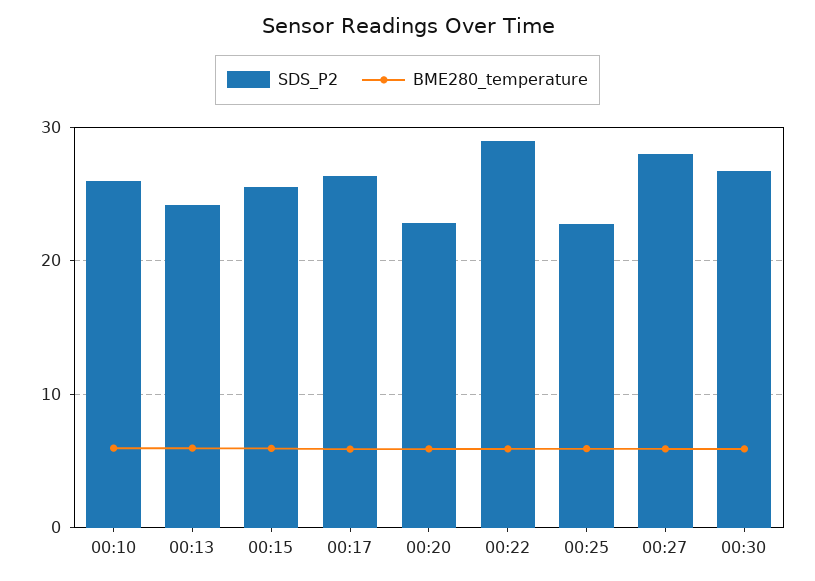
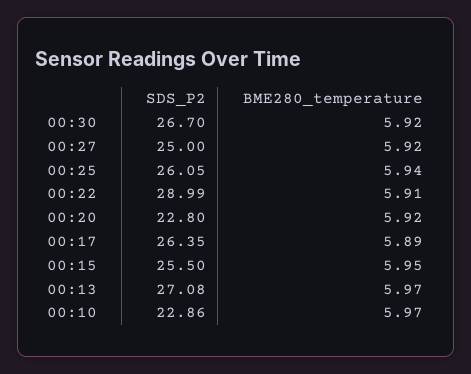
SDS_P2, 00:10: 26 -> 22.86
SDS_P2, 00:13: 24 -> 27.08
SDS_P2, 00:25: 23 -> 26.05
SDS_P2, 00:27: 28 -> 25

